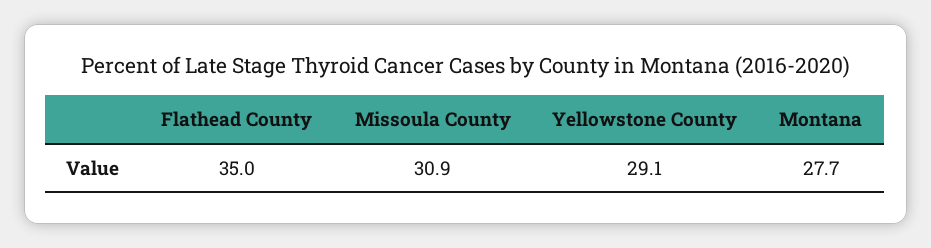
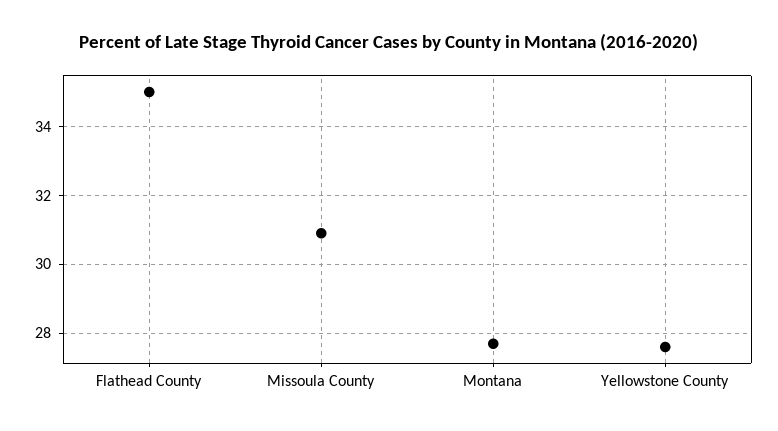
Yellowstone County: 29.1 -> 27.5

